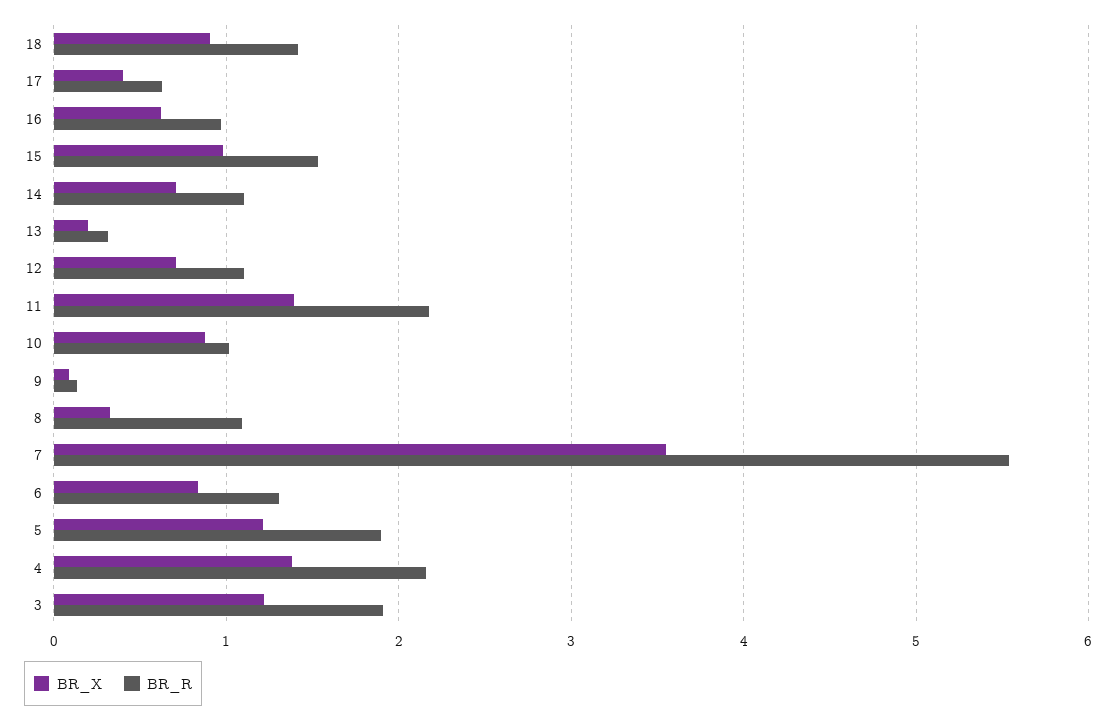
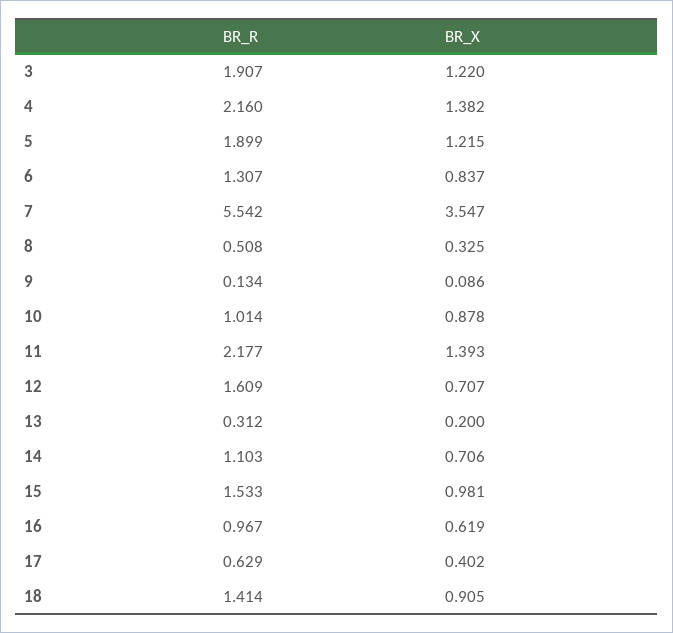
BR_R, 12: 1.1 -> 1.609
BR_R, 8: 1.1 -> 0.508

